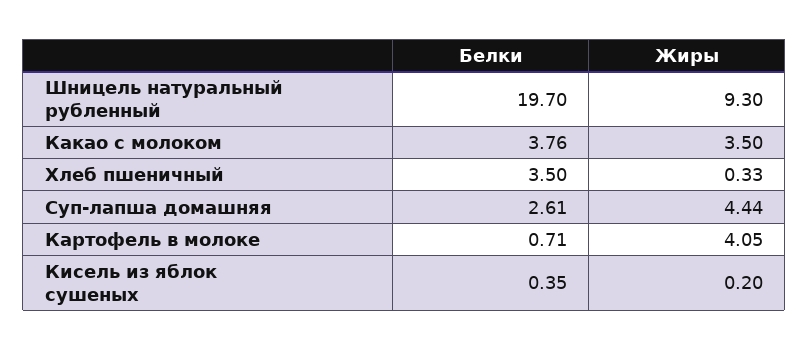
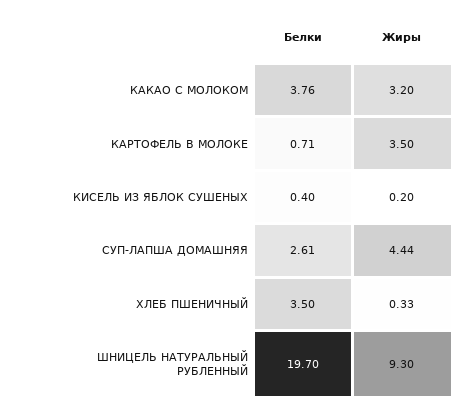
Жиры, Какао с молоком: 3.5 -> 3.2
Жиры, Картофель в молоке: 4.05 -> 3.5
Белки, Кисель из яблок сушеных: 0.35 -> 0.4

